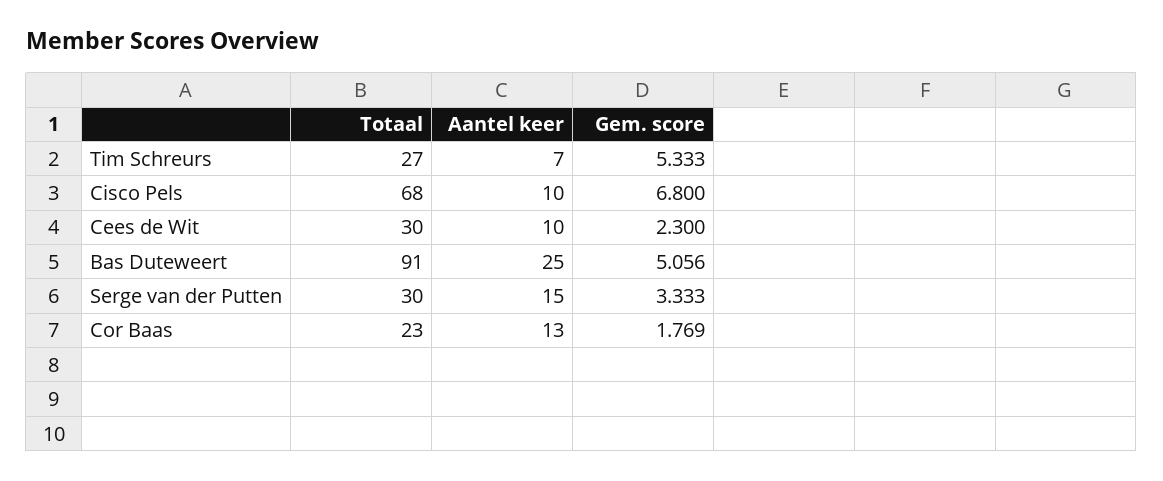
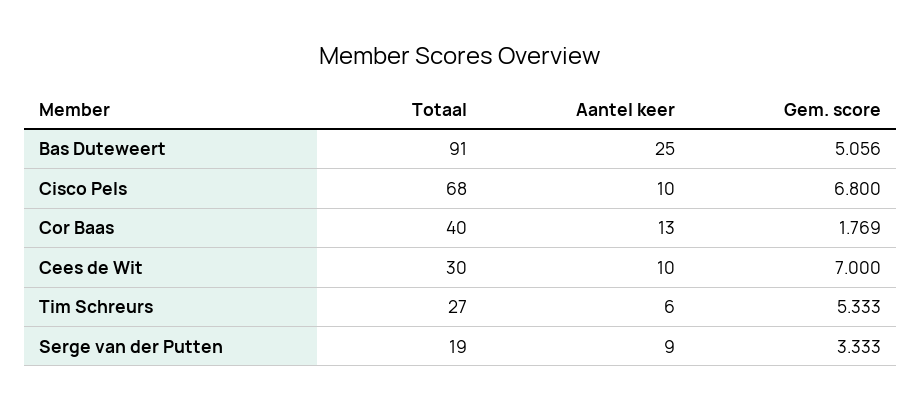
Aantel keer, Tim Schreurs: 7 -> 6
Gem. score, Cees de Wit: 2.3 -> 7
Totaal, Serge van der Putten: 30 -> 19
Aantel keer, Serge van der Putten: 15 -> 9
Totaal, Cor Baas: 23 -> 40

